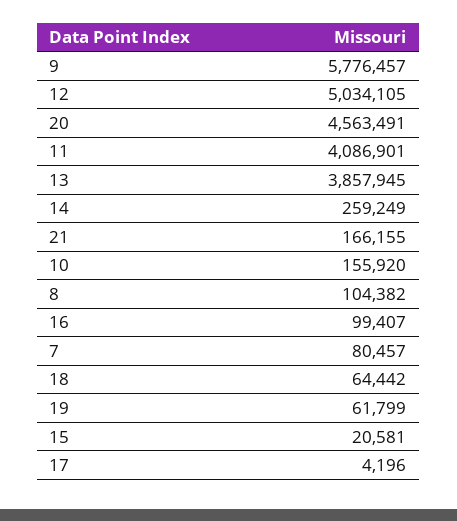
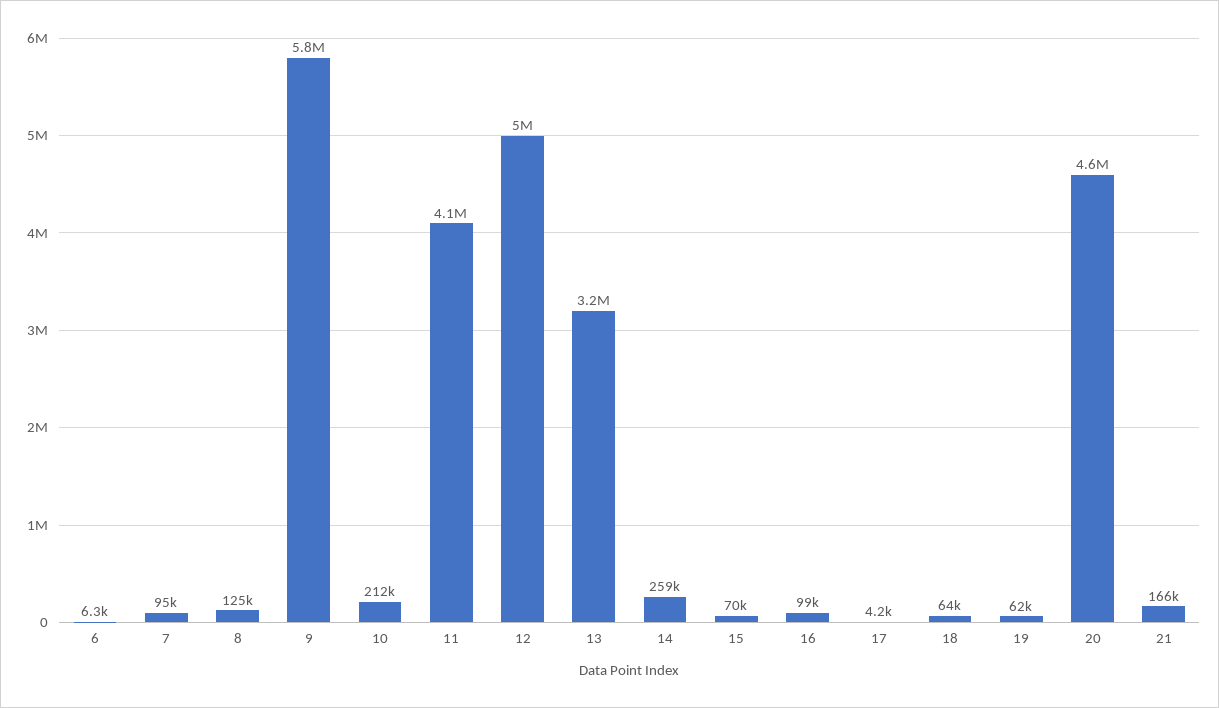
13: 3857945 -> 3200000
10: 155920 -> 212000
8: 104382 -> 125000
7: 80457 -> 95000
15: 20581 -> 70000
6: none -> 6300

